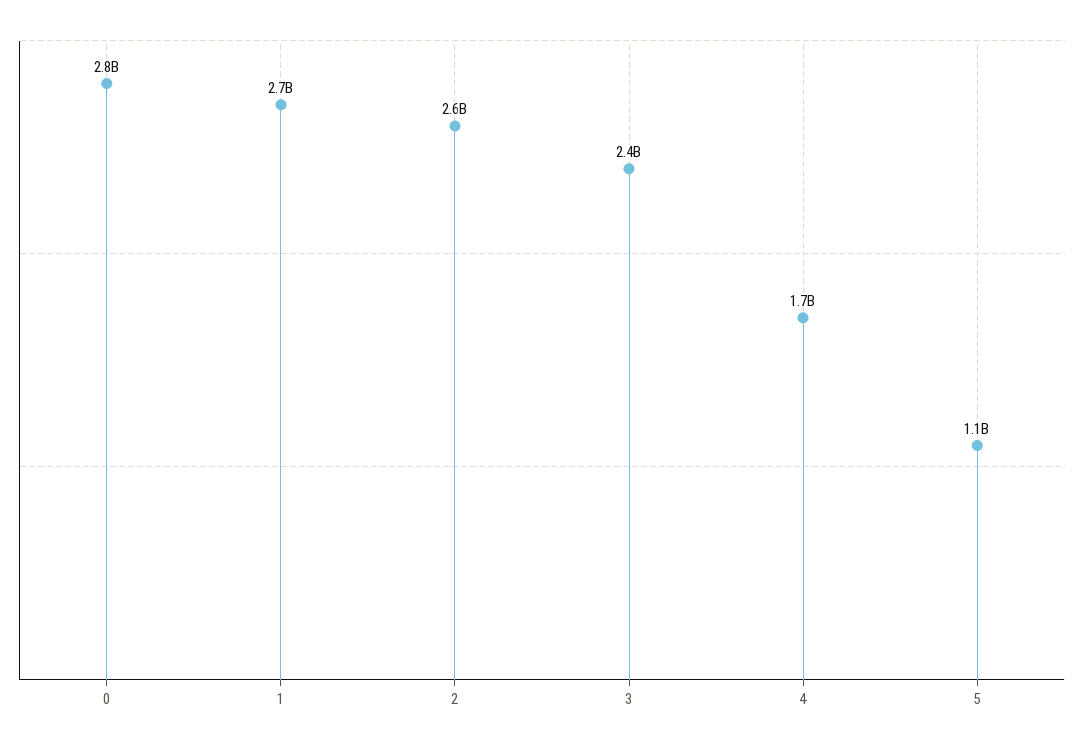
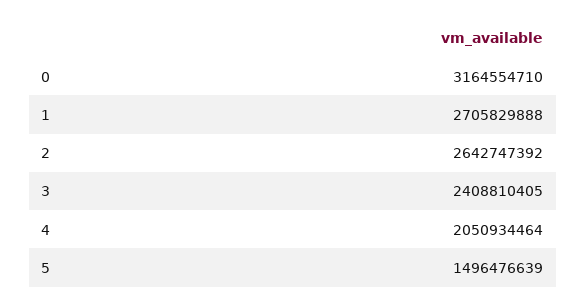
0: 2800000000 -> 3164554710
4: 1700000000 -> 2050934464
5: 1100000000 -> 1496476639

